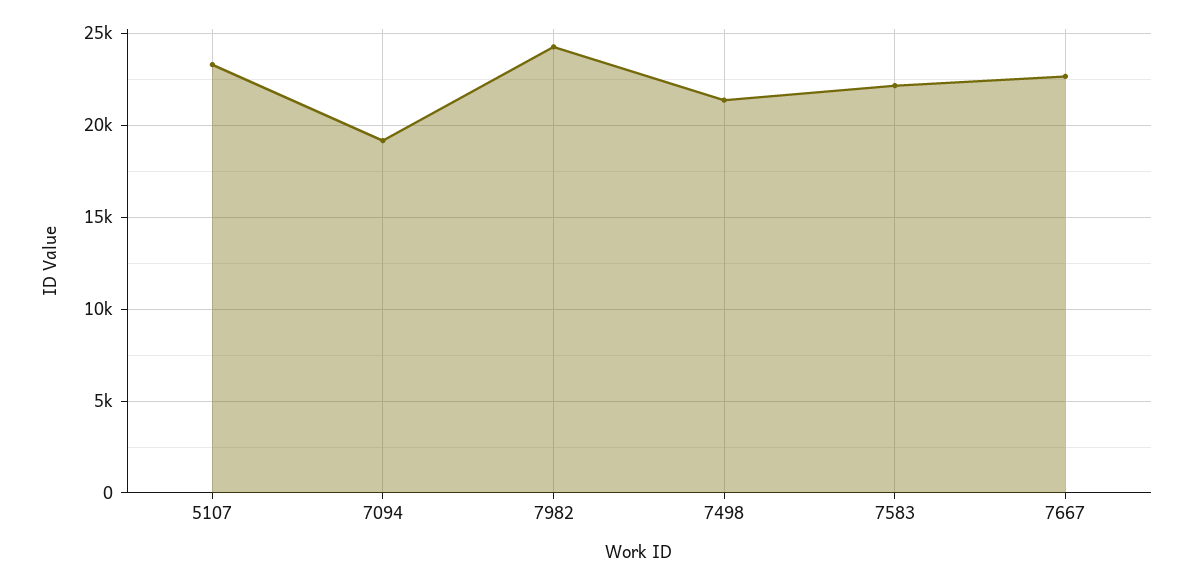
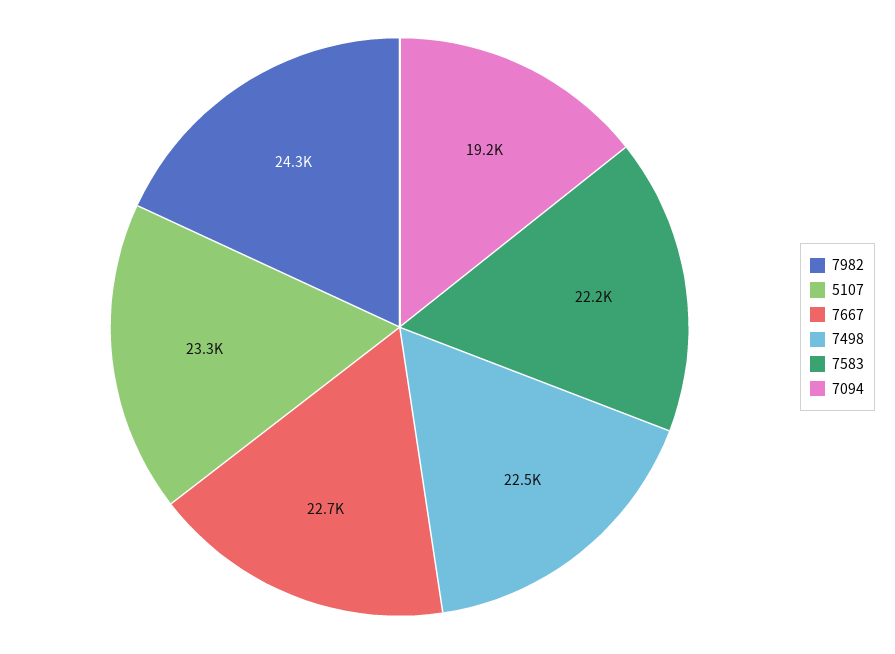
7498: 21500 -> 22500

